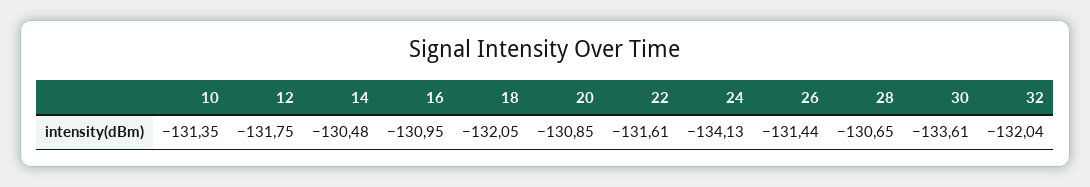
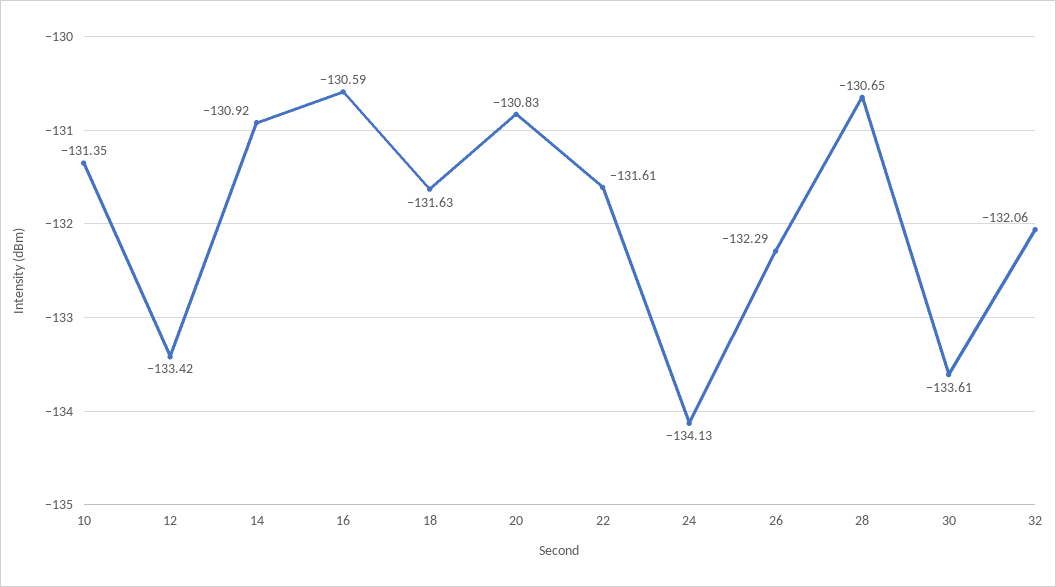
12: -131.75 -> -133.42
14: -130.48 -> -130.92
16: -130.95 -> -130.59
18: -132.05 -> -131.63
20: -130.85 -> -130.83
26: -131.44 -> -132.29
32: -132.04 -> -132.06

